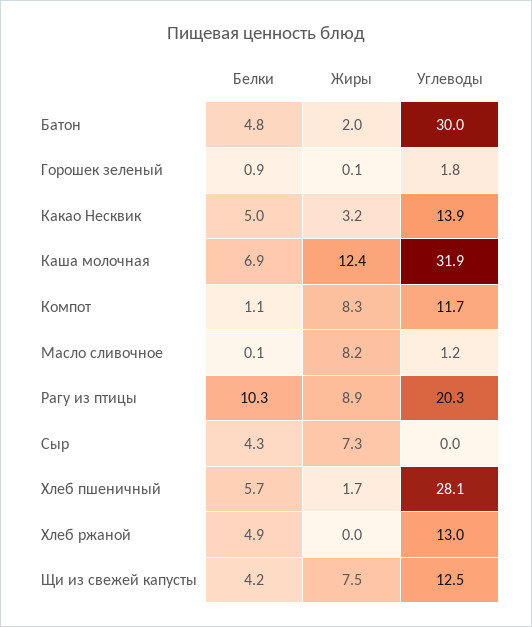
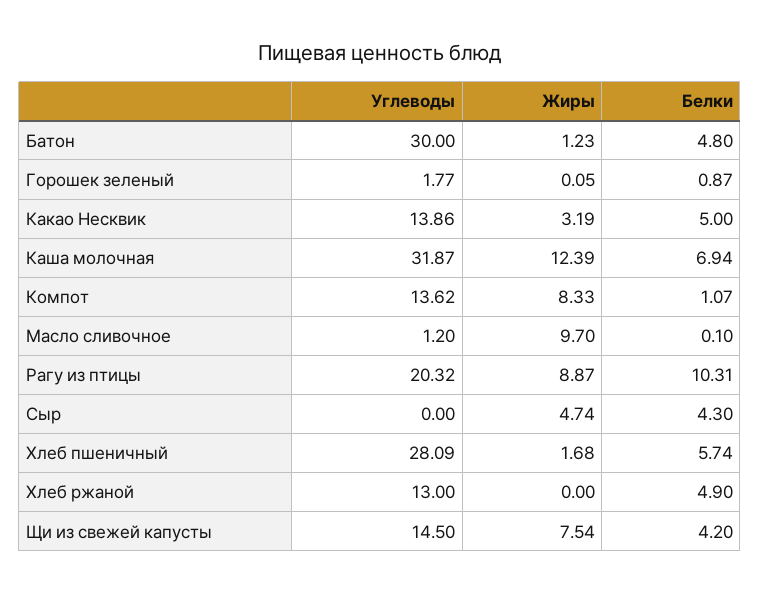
Жиры, Батон: 2 -> 1.23
Углеводы, Компот: 11.7 -> 13.62
Жиры, Масло сливочное: 8.2 -> 9.7
Жиры, Сыр: 7.3 -> 4.74
Углеводы, Щи из свежей капусты: 12.5 -> 14.5

